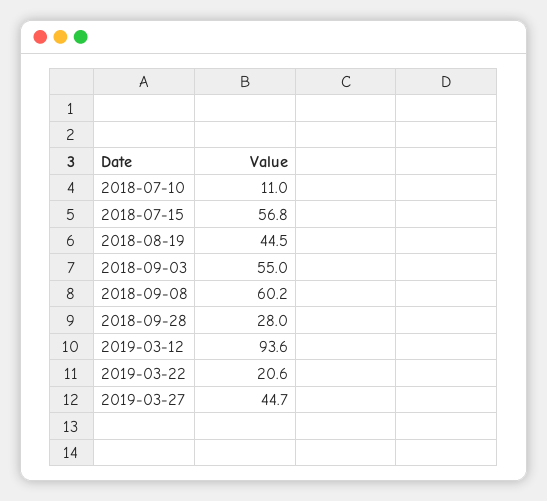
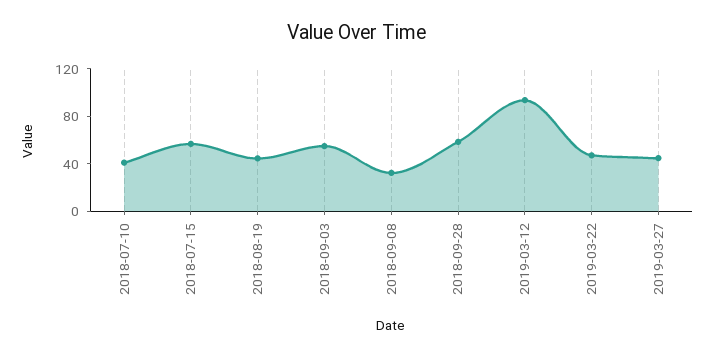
2018-07-10: 11 -> 40
2018-09-08: 60.2 -> 30
2018-09-28: 28 -> 60
2019-03-22: 20.6 -> 50

